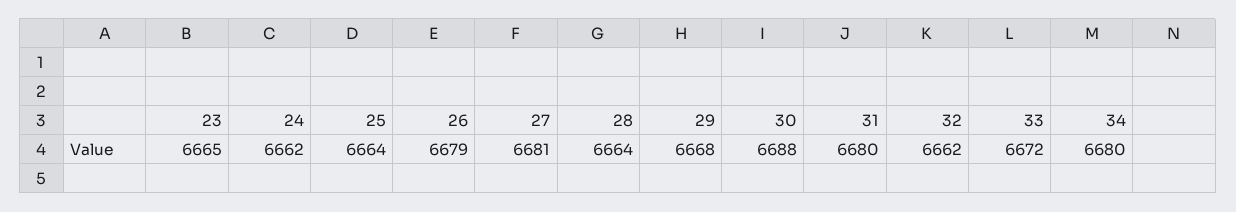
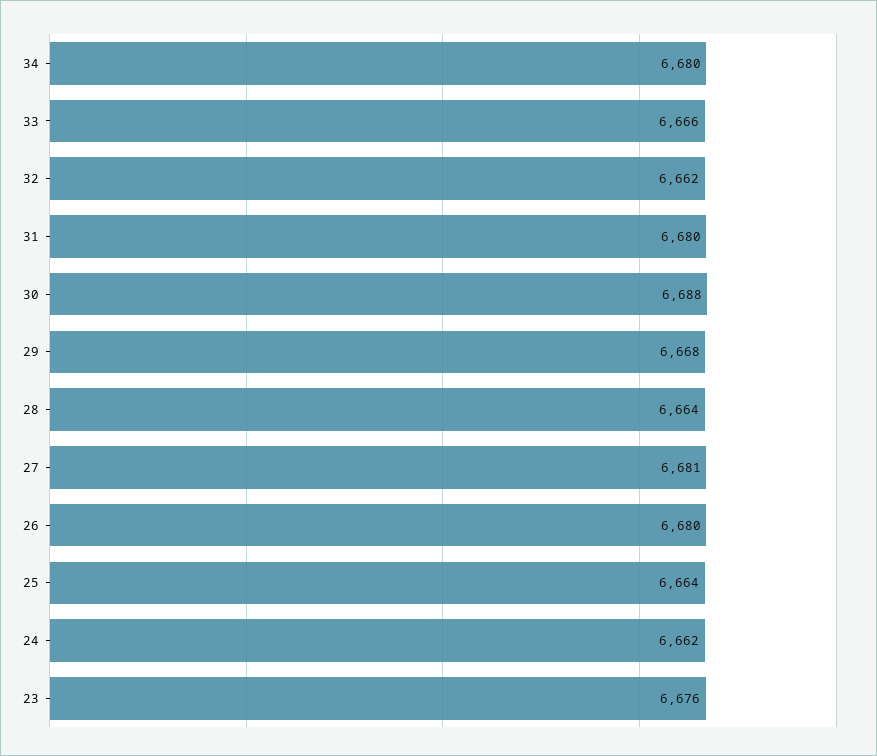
23: 6665 -> 6676
26: 6679 -> 6680
33: 6672 -> 6666

